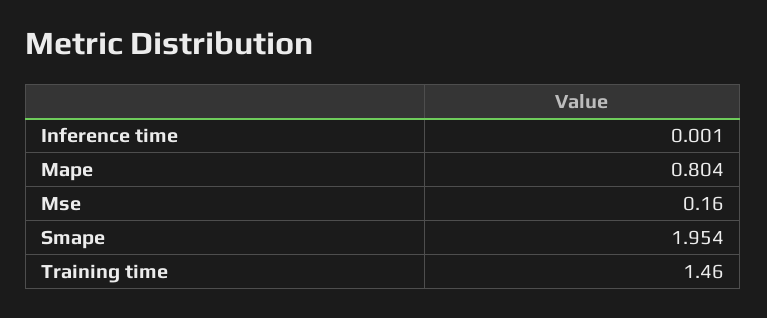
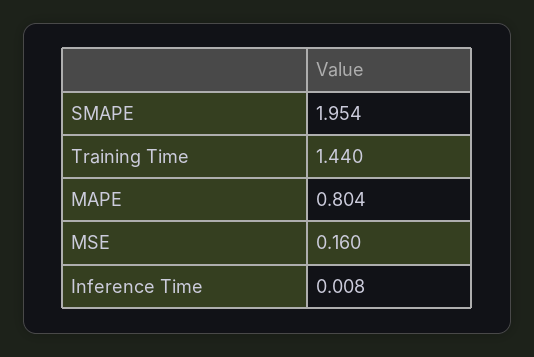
Inference time: 0.001 -> 0.008
Training time: 1.46 -> 1.44

